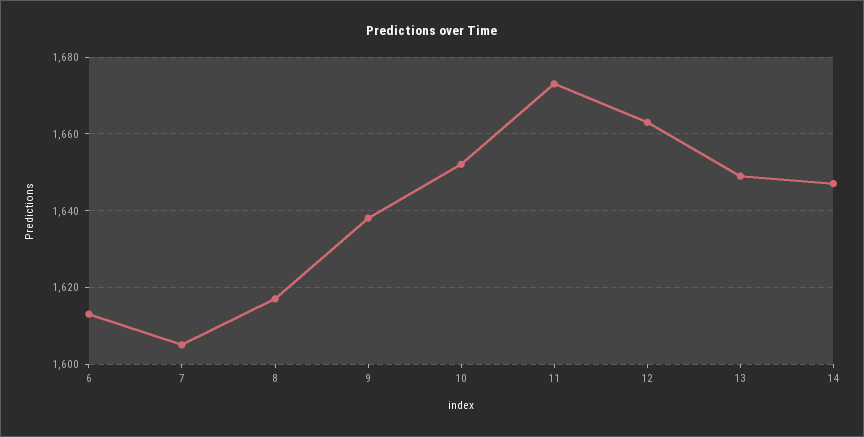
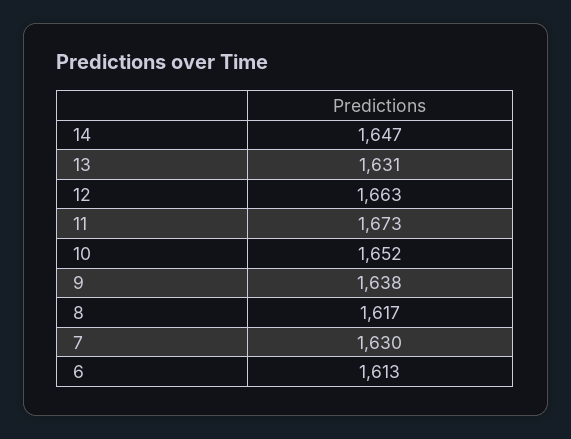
7: 1605 -> 1630
13: 1650 -> 1631

